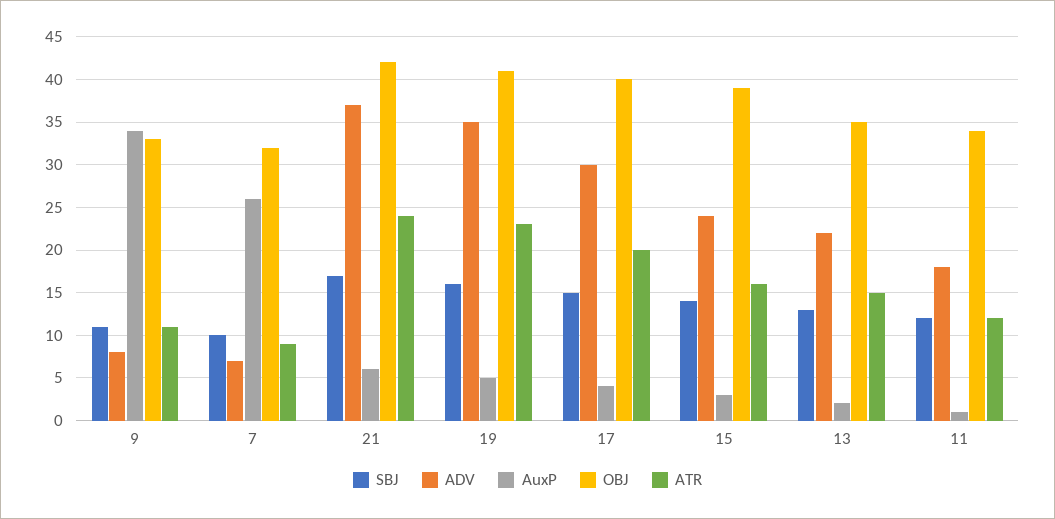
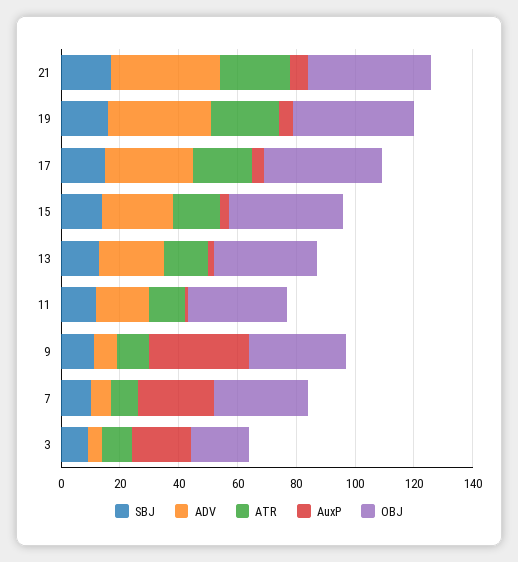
SBJ, 3: none -> 10
ADV, 3: none -> 5
ATR, 3: none -> 10
AuxP, 3: none -> 20
OBJ, 3: none -> 20

